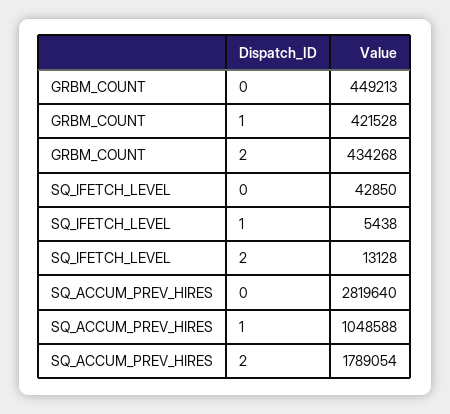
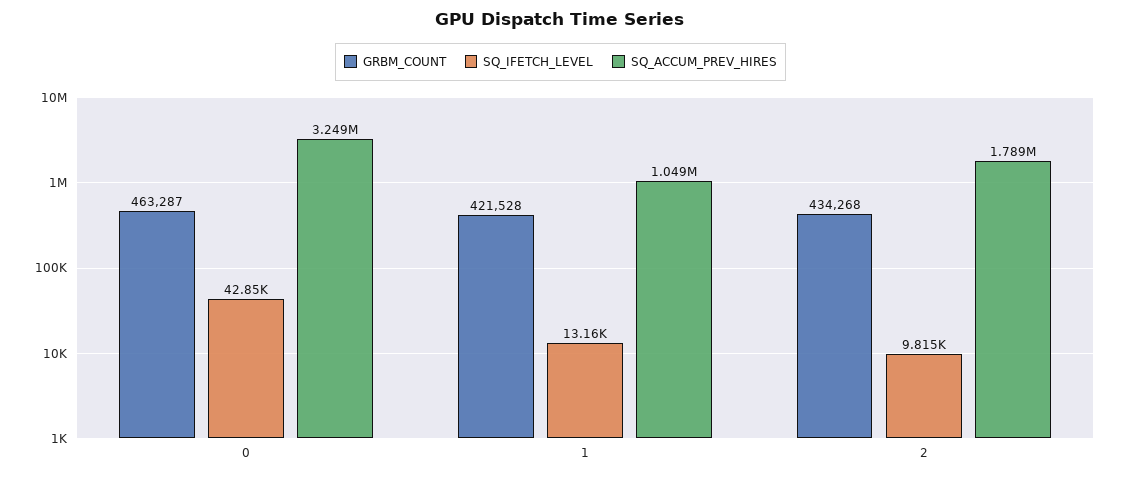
GRBM_COUNT, 0: 449213 -> 463287
SQ_IFETCH_LEVEL, 1: 5438 -> 13160
SQ_IFETCH_LEVEL, 2: 13128 -> 9815
SQ_ACCUM_PREV_HIRES, 0: 2819640 -> 3249000

